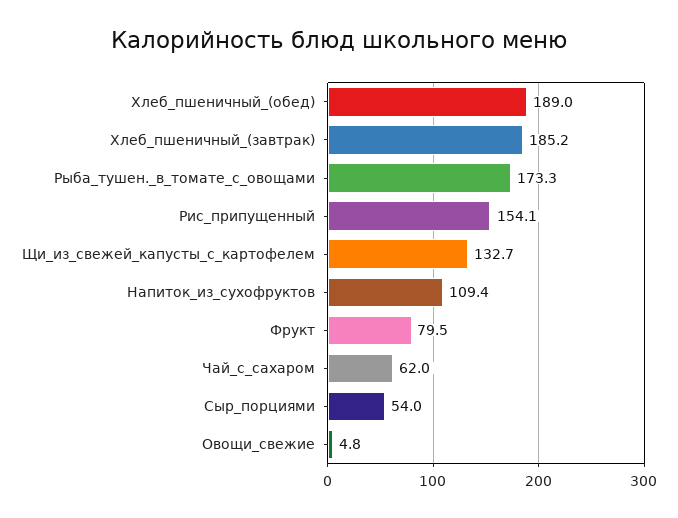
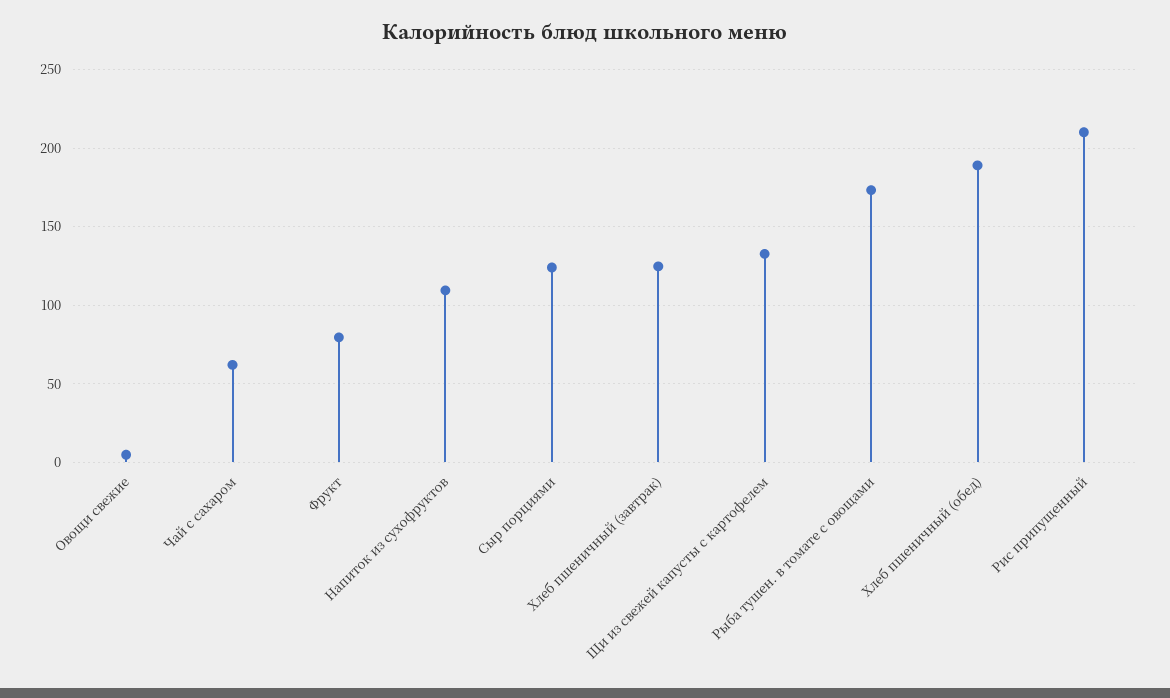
Хлеб_пшеничный_(завтрак): 185.2 -> 125
Рис_припущенный: 154.1 -> 210
Сыр_порциями: 54 -> 125

